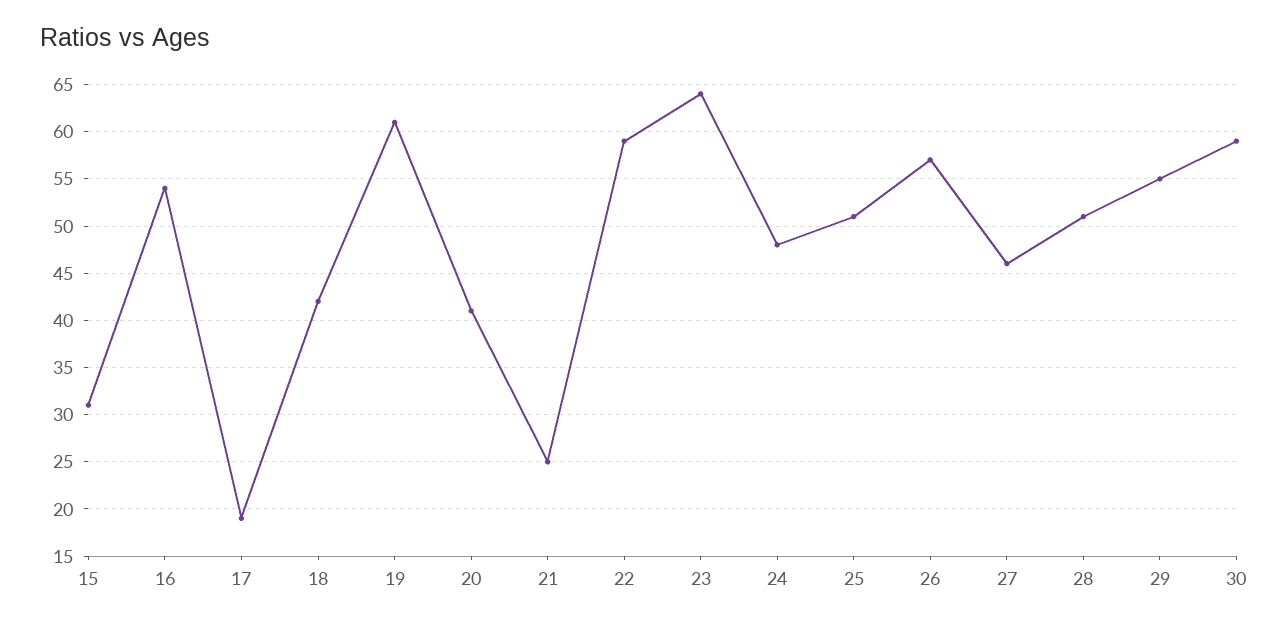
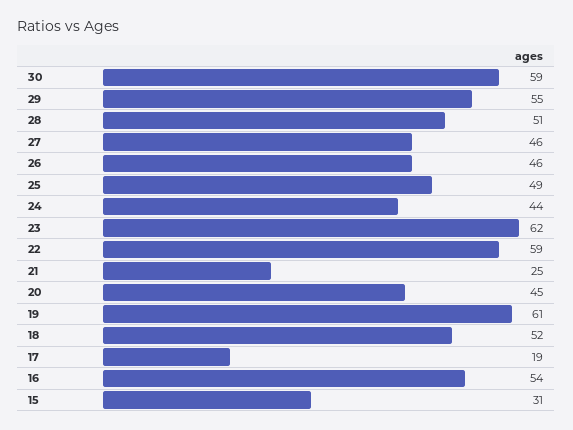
18: 42 -> 52
20: 41 -> 45
23: 64 -> 62
24: 48 -> 44
25: 51 -> 49
26: 57 -> 46

